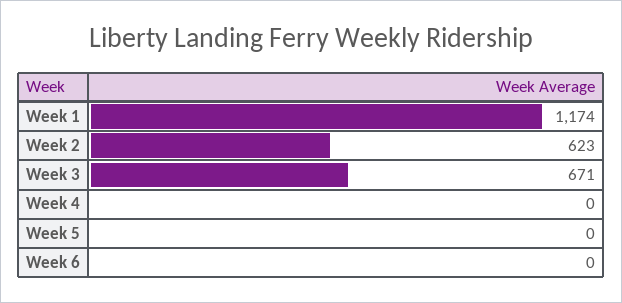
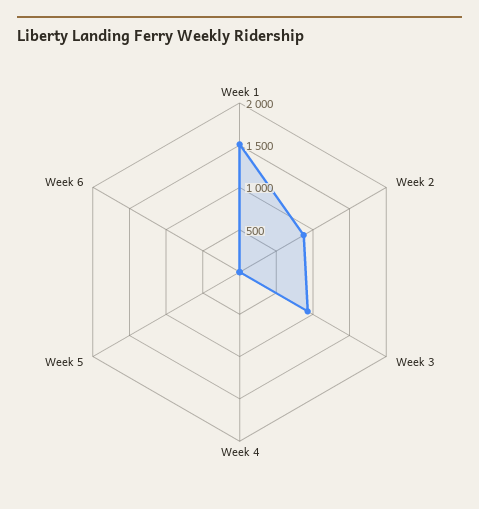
Week 1: 1174 -> 1500
Week 2: 623 -> 900
Week 3: 671 -> 900

